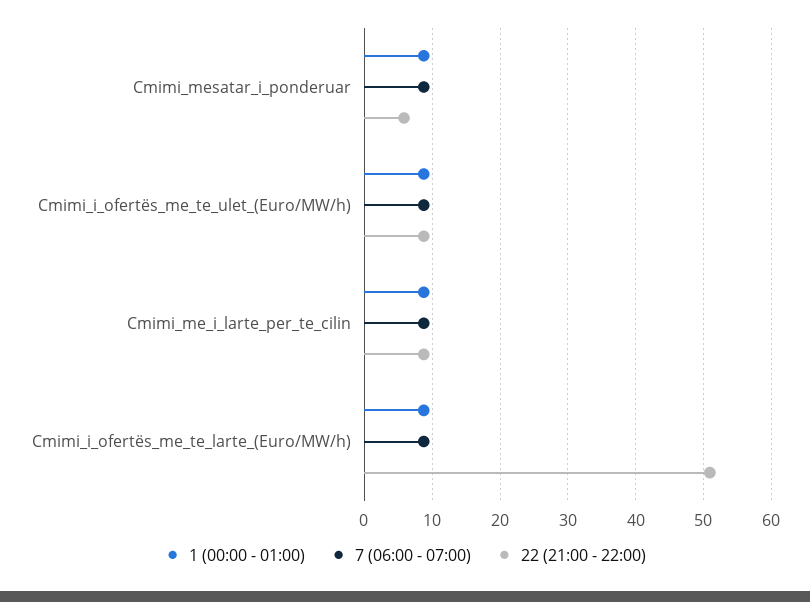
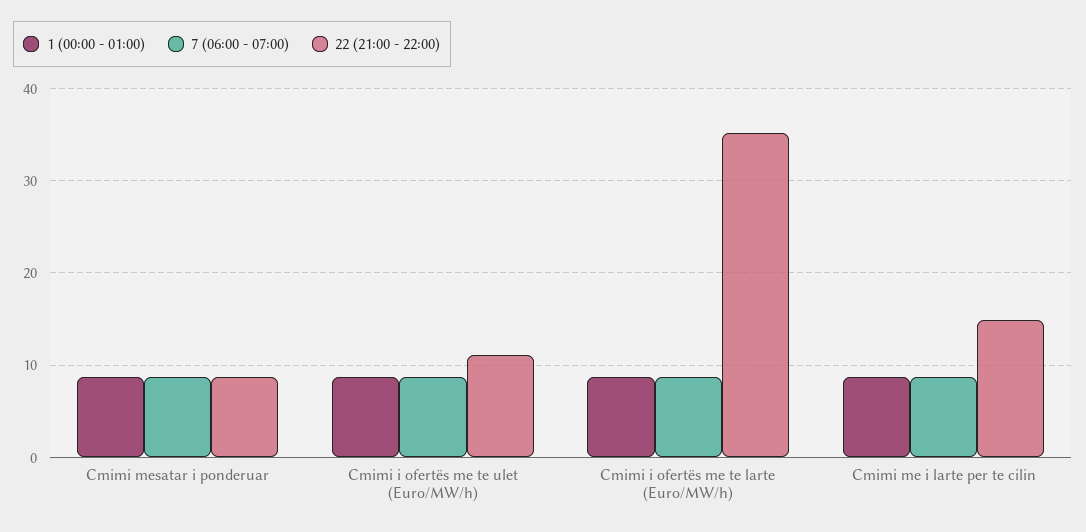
22 (21:00 - 22:00), Cmimi_mesatar_i_ponderuar: 6 -> 9
22 (21:00 - 22:00), Cmimi_i_ofertës_me_te_ulet_(Euro/MW/h): 9 -> 11
22 (21:00 - 22:00), Cmimi_me_i_larte_per_te_cilin: 9 -> 15
22 (21:00 - 22:00), Cmimi_i_ofertës_me_te_larte_(Euro/MW/h): 51 -> 35

